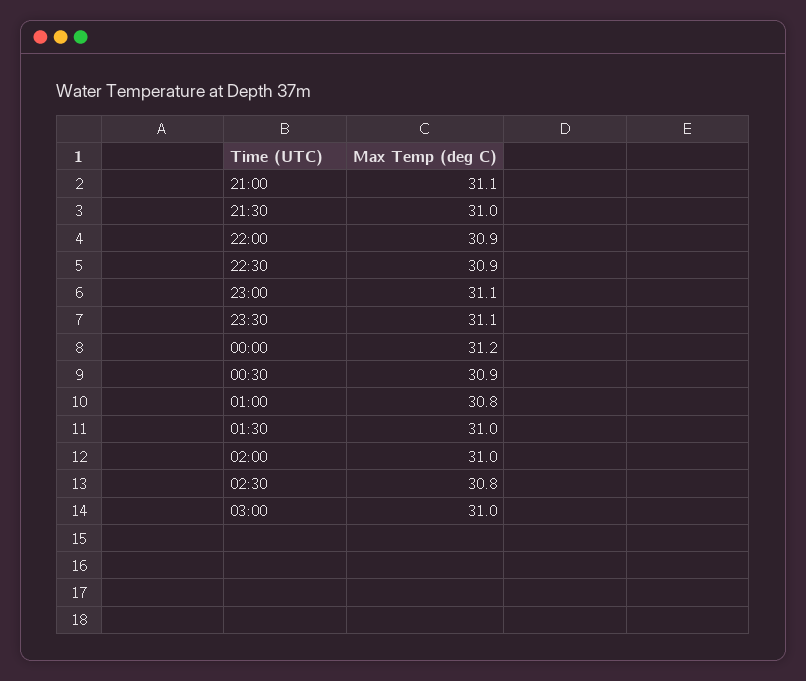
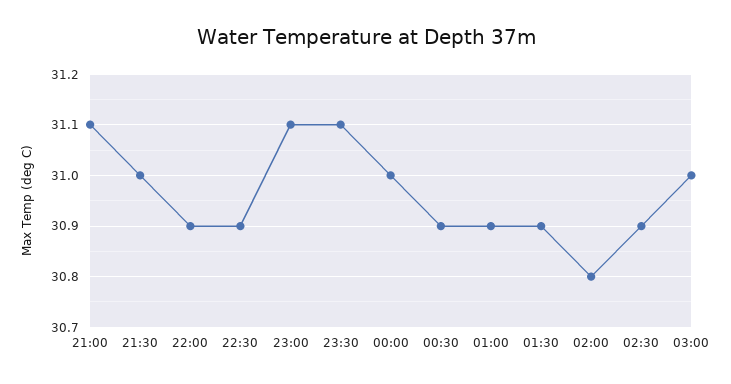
00:00: 31.2 -> 31
01:00: 30.8 -> 30.9
01:30: 31 -> 30.9
02:00: 31 -> 30.8
02:30: 30.8 -> 30.9

